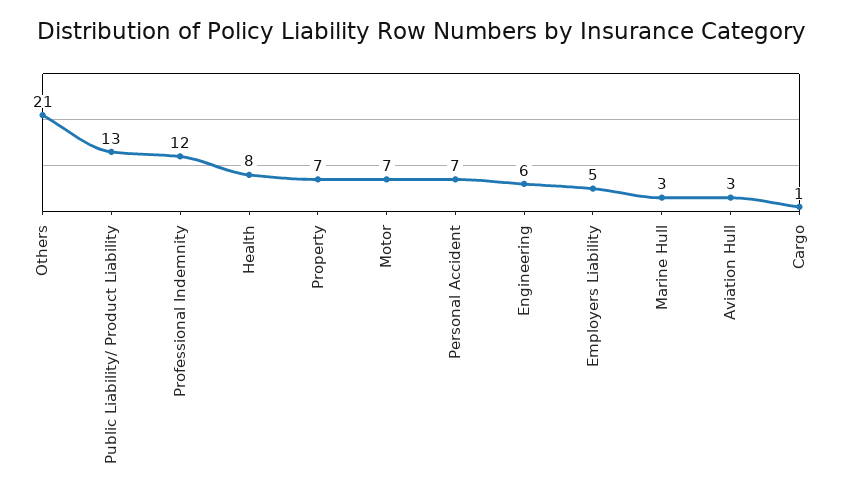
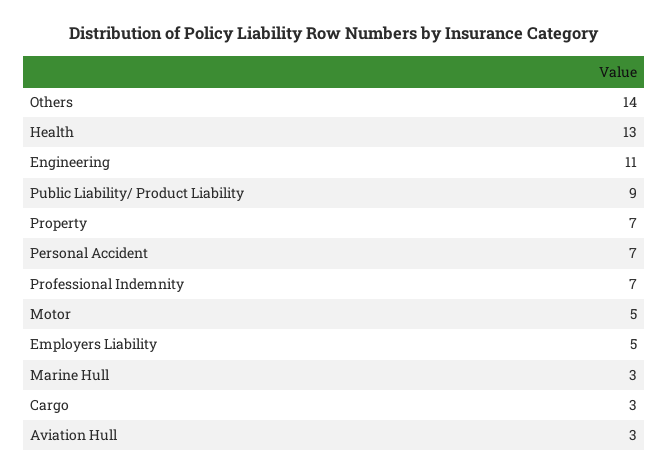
Others: 21 -> 14
Public Liability/ Product Liability: 13 -> 9
Professional Indemnity: 12 -> 7
Health: 8 -> 13
Motor: 7 -> 5
Engineering: 6 -> 11
Cargo: 1 -> 3

